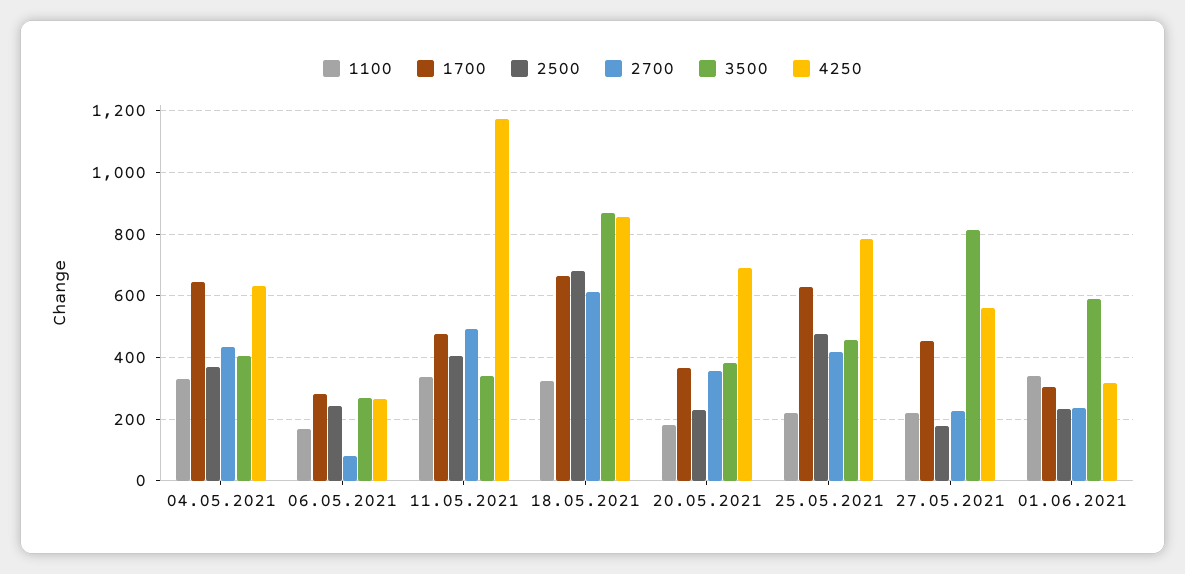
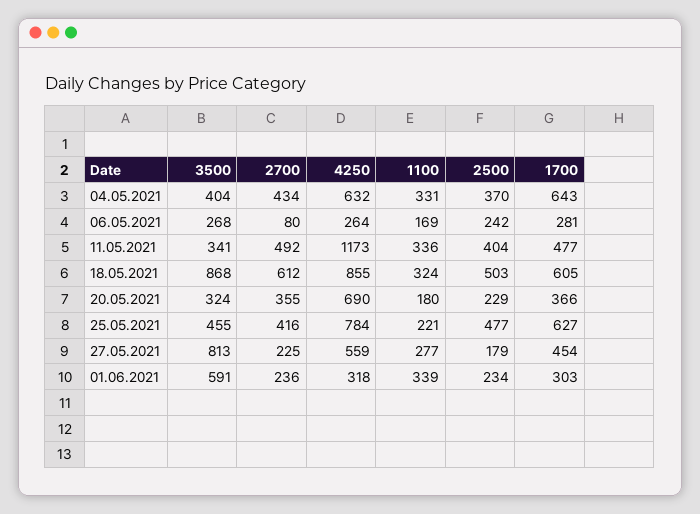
1700, 18.05.2021: 660 -> 605
2500, 18.05.2021: 680 -> 503
3500, 20.05.2021: 380 -> 324
1100, 27.05.2021: 220 -> 277

